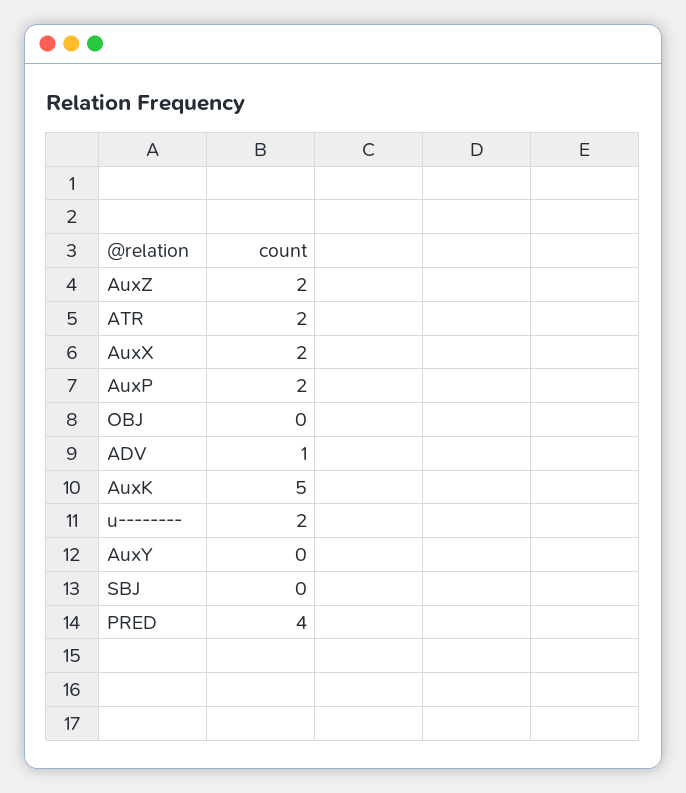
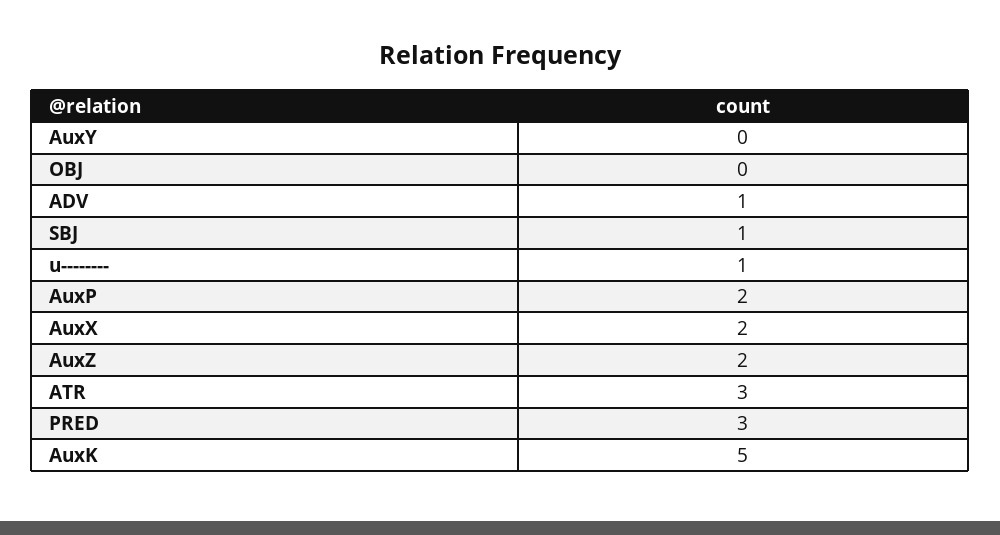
ATR: 2 -> 3
u--------: 2 -> 1
SBJ: 0 -> 1
PRED: 4 -> 3

